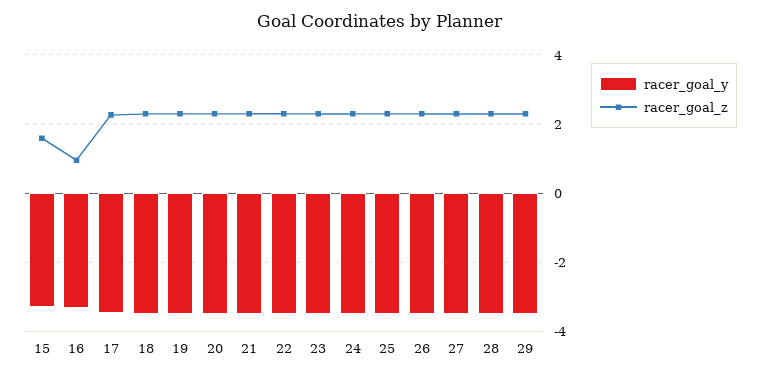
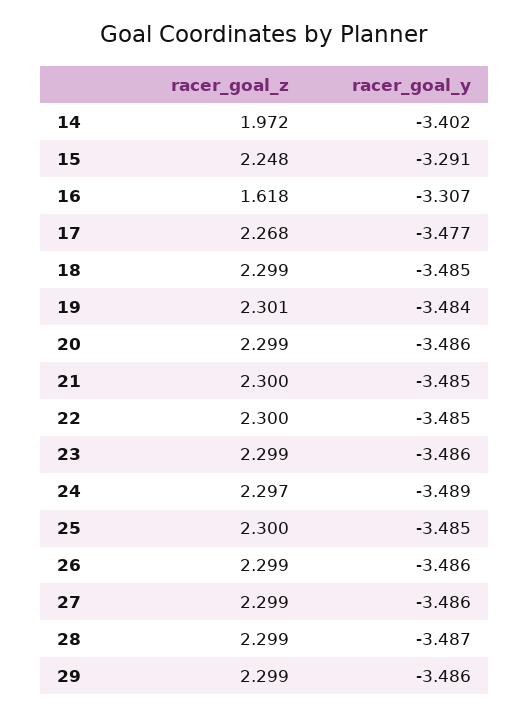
racer_goal_z, 15: 1.6 -> 2.248
racer_goal_z, 16: 1 -> 1.618
racer_goal_z, 14: none -> 1.972
racer_goal_y, 14: none -> -3.402

